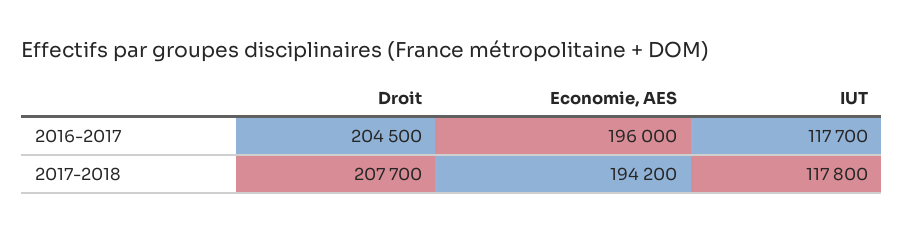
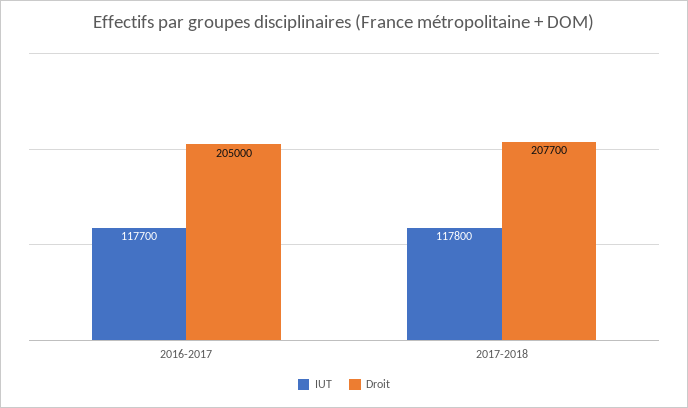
Droit, 2016-2017: 204500 -> 205000
Economie, AES, 2016-2017: 196000 -> none
Economie, AES, 2017-2018: 194200 -> none

